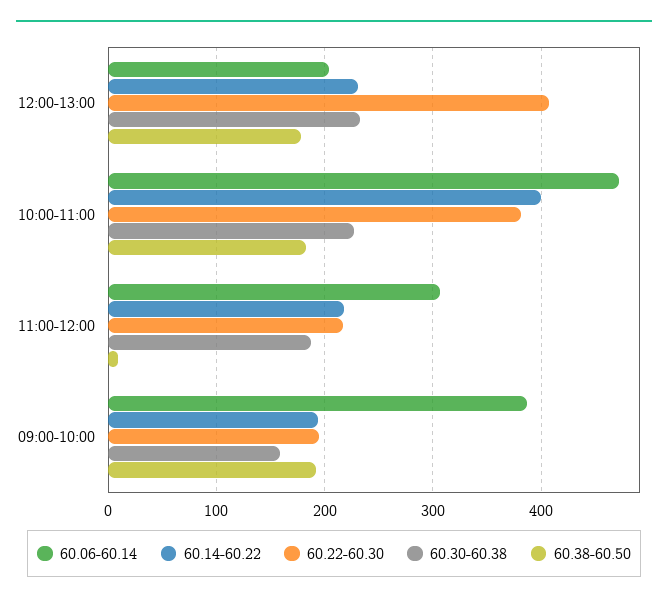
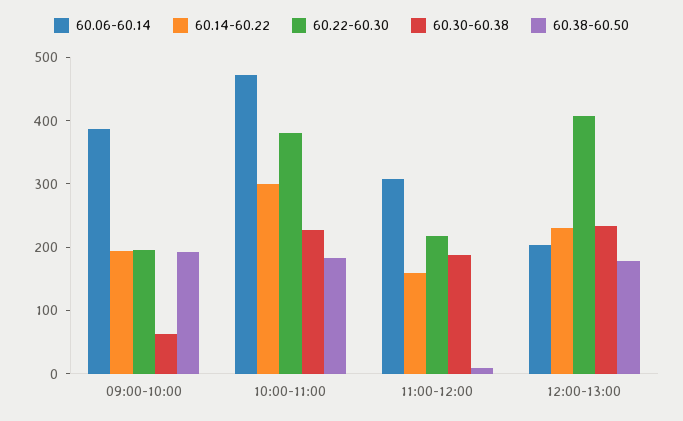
60.14-60.22, 10:00-11:00: 400 -> 300
60.14-60.22, 11:00-12:00: 220 -> 160
60.30-60.38, 09:00-10:00: 160 -> 60

